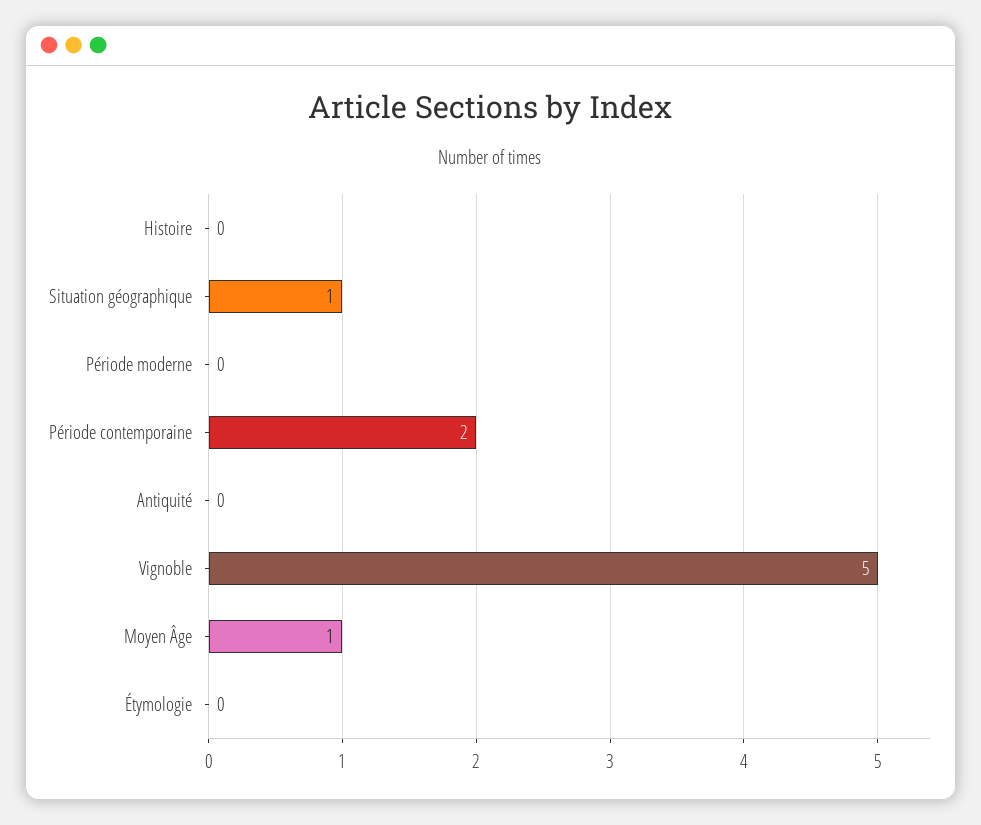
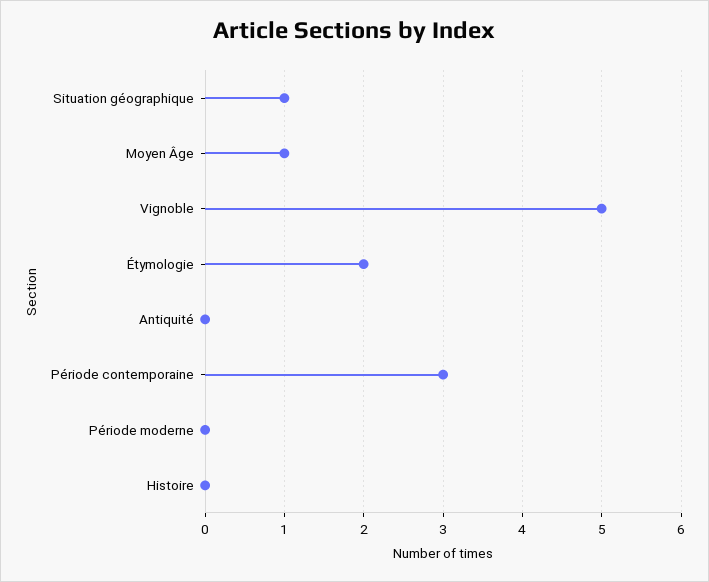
Période contemporaine: 2 -> 3
Étymologie: 0 -> 2

